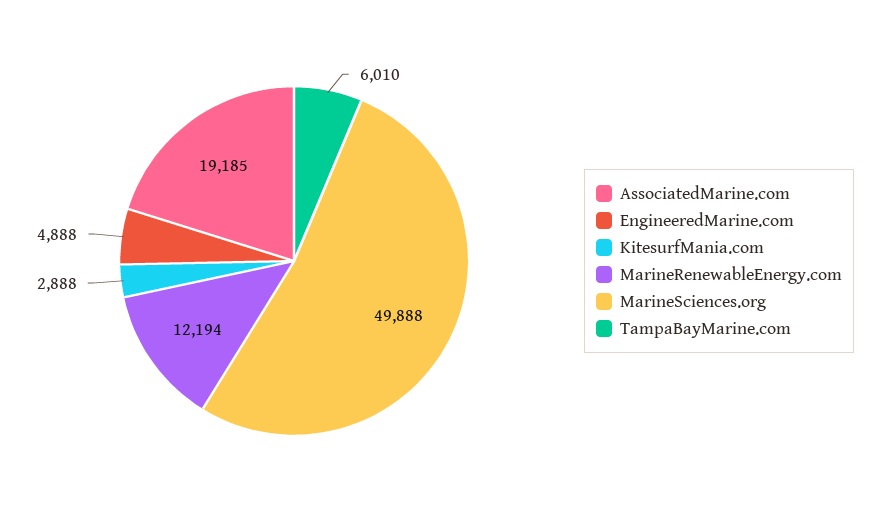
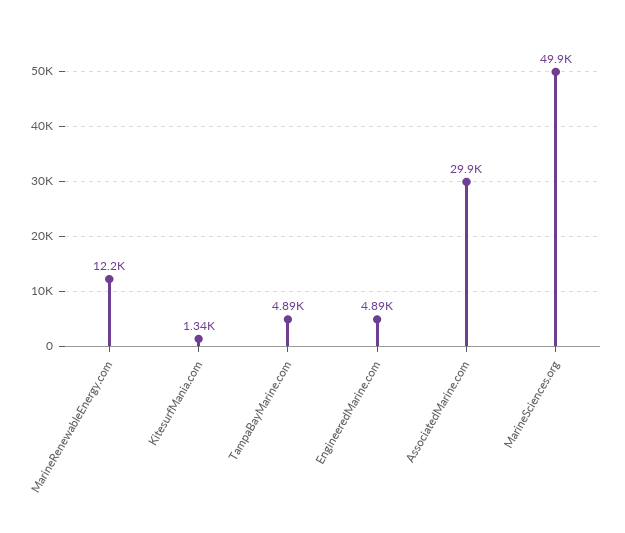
AssociatedMarine.com: 19185 -> 29900
KitesurfMania.com: 2888 -> 1340
TampaBayMarine.com: 6010 -> 4890

